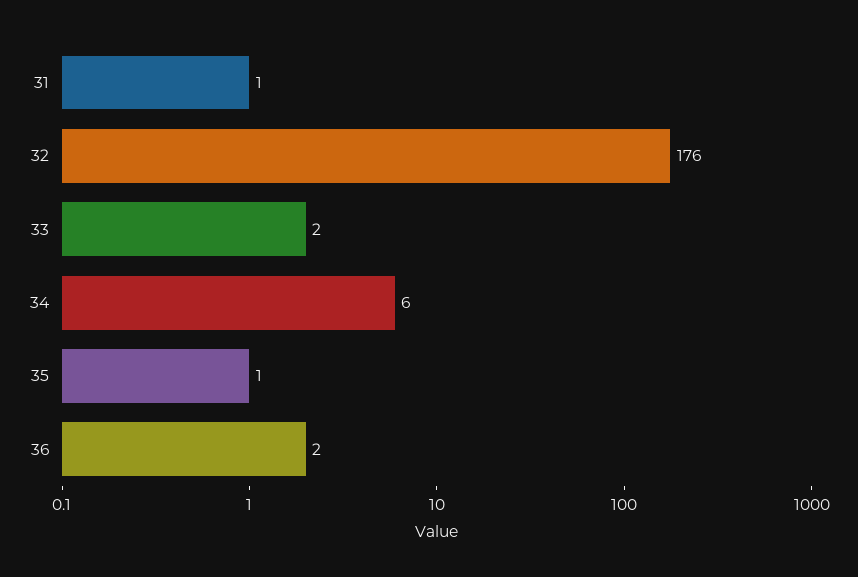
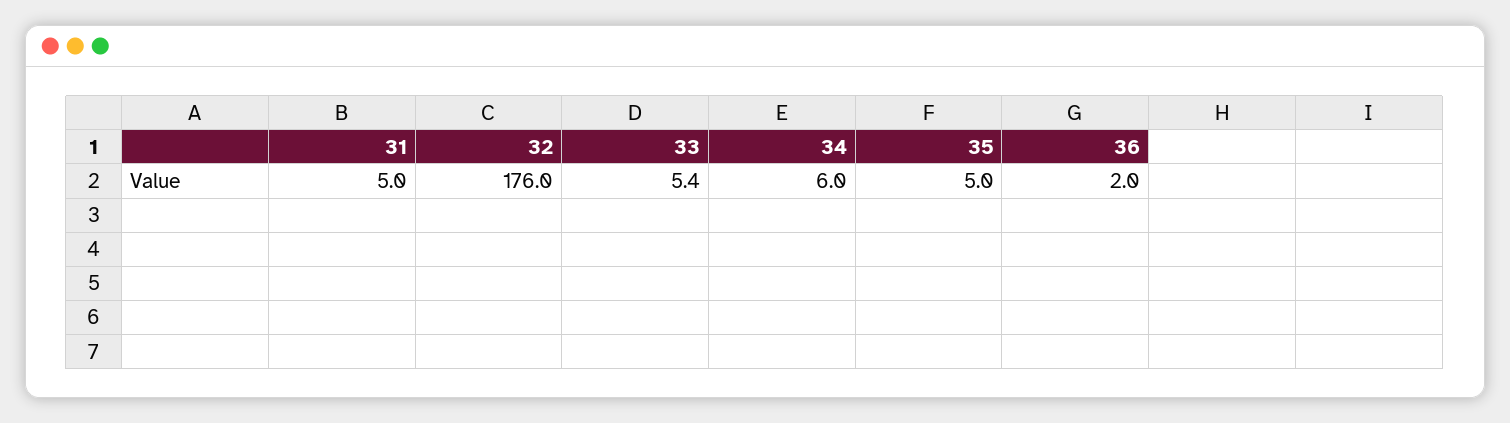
31: 1 -> 5
33: 2 -> 5.4
35: 1 -> 5

